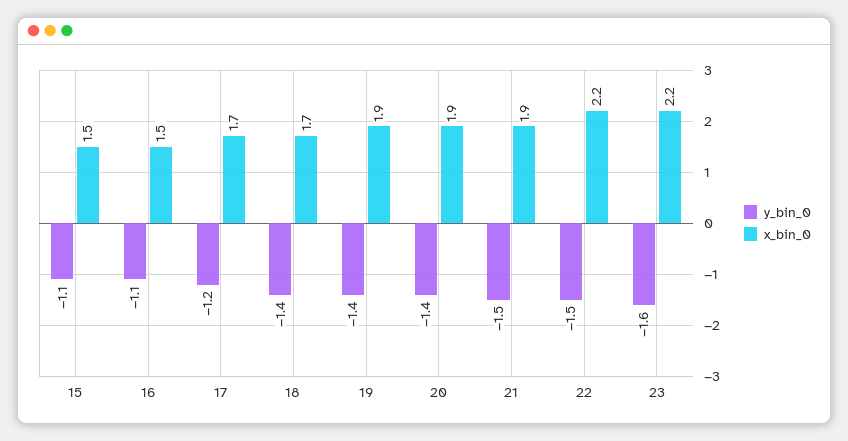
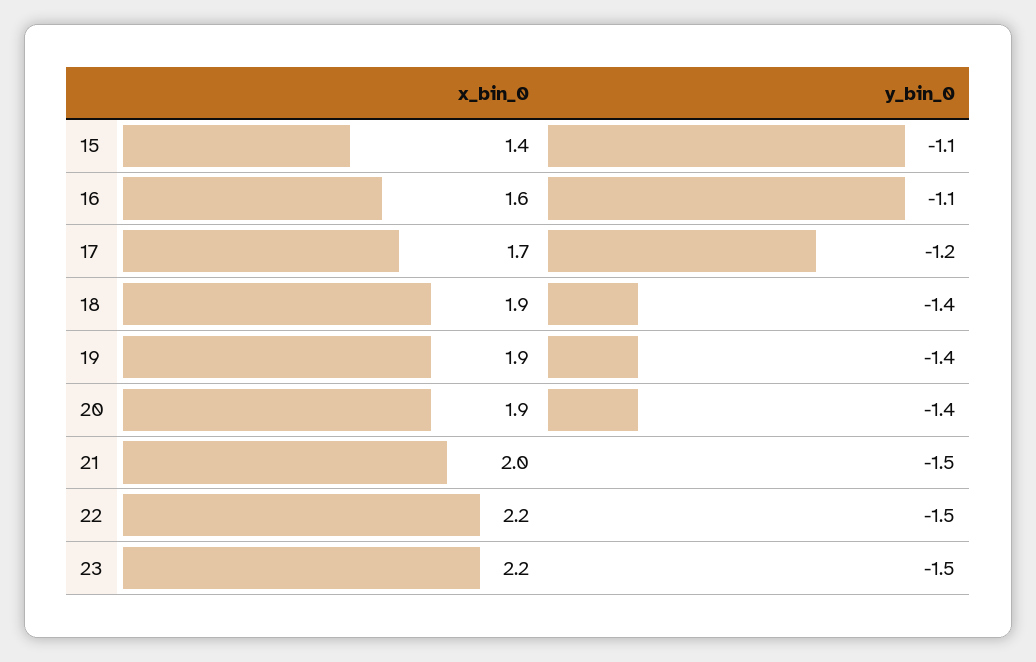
x_bin_0, 15: 1.5 -> 1.4
x_bin_0, 16: 1.5 -> 1.6
x_bin_0, 18: 1.7 -> 1.9
x_bin_0, 21: 1.9 -> 2
y_bin_0, 23: -1.6 -> -1.5

